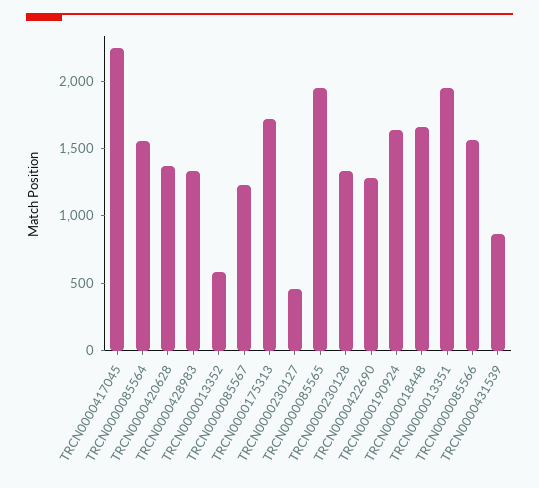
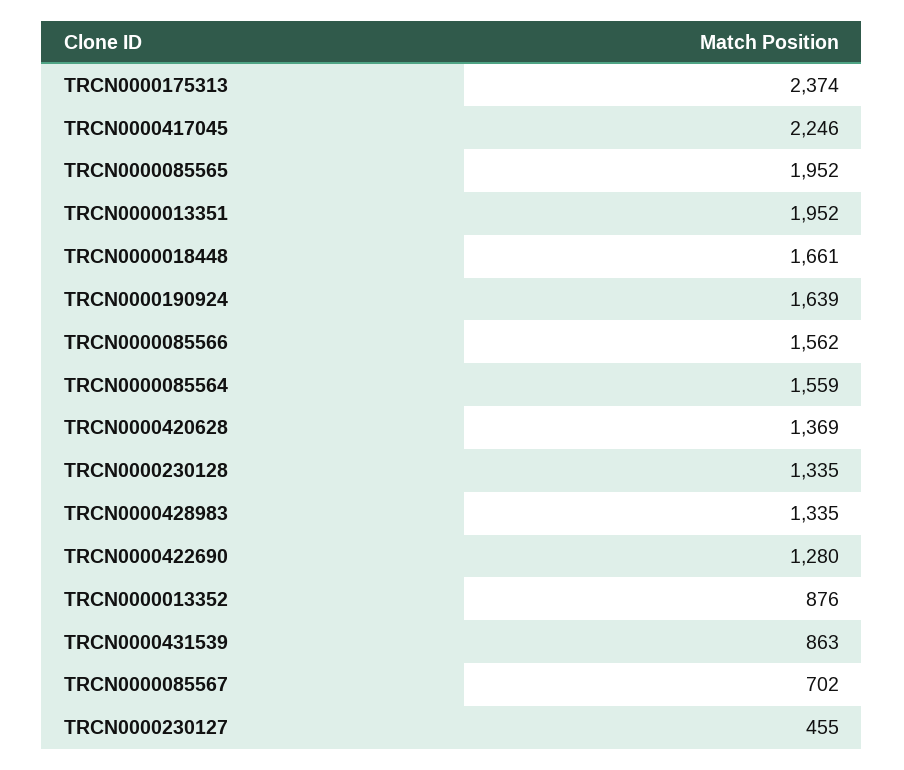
TRCN0000013352: 600 -> 876
TRCN0000085567: 1200 -> 702
TRCN0000175313: 1700 -> 2374

